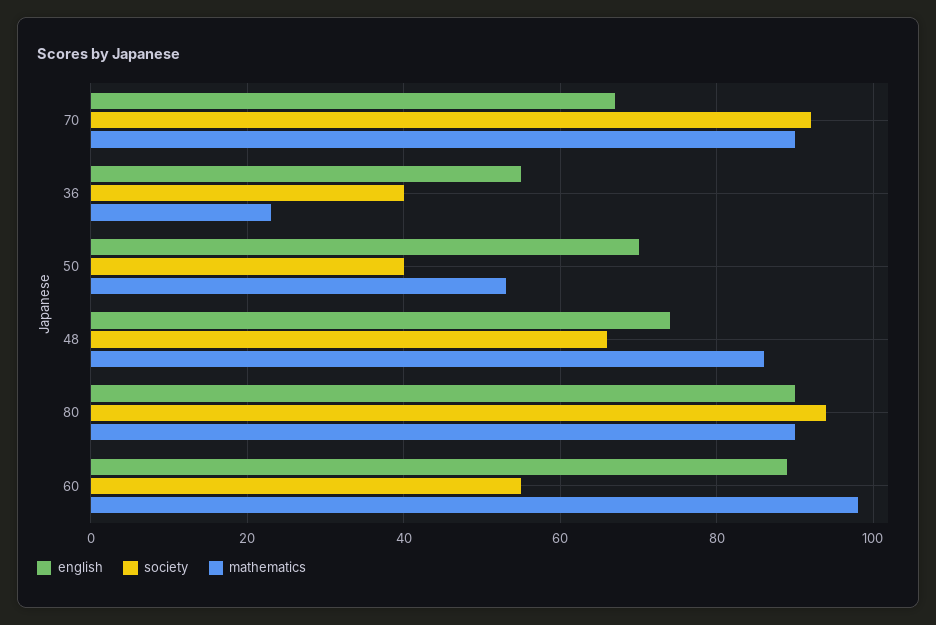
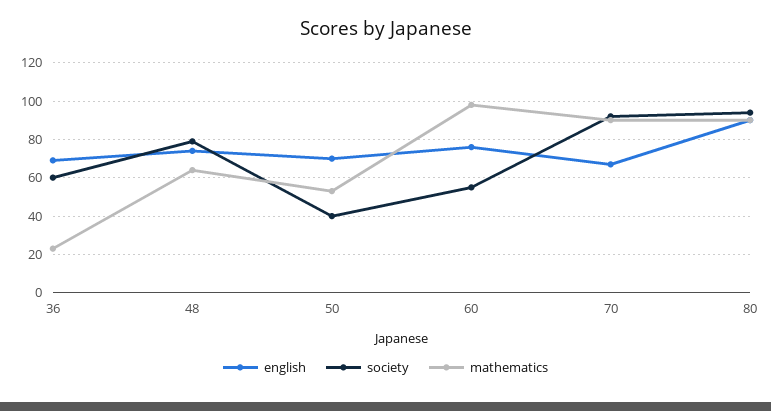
english, 36: 55 -> 70
society, 36: 40 -> 60
society, 48: 65 -> 80
mathematics, 48: 85 -> 65
english, 60: 90 -> 75

